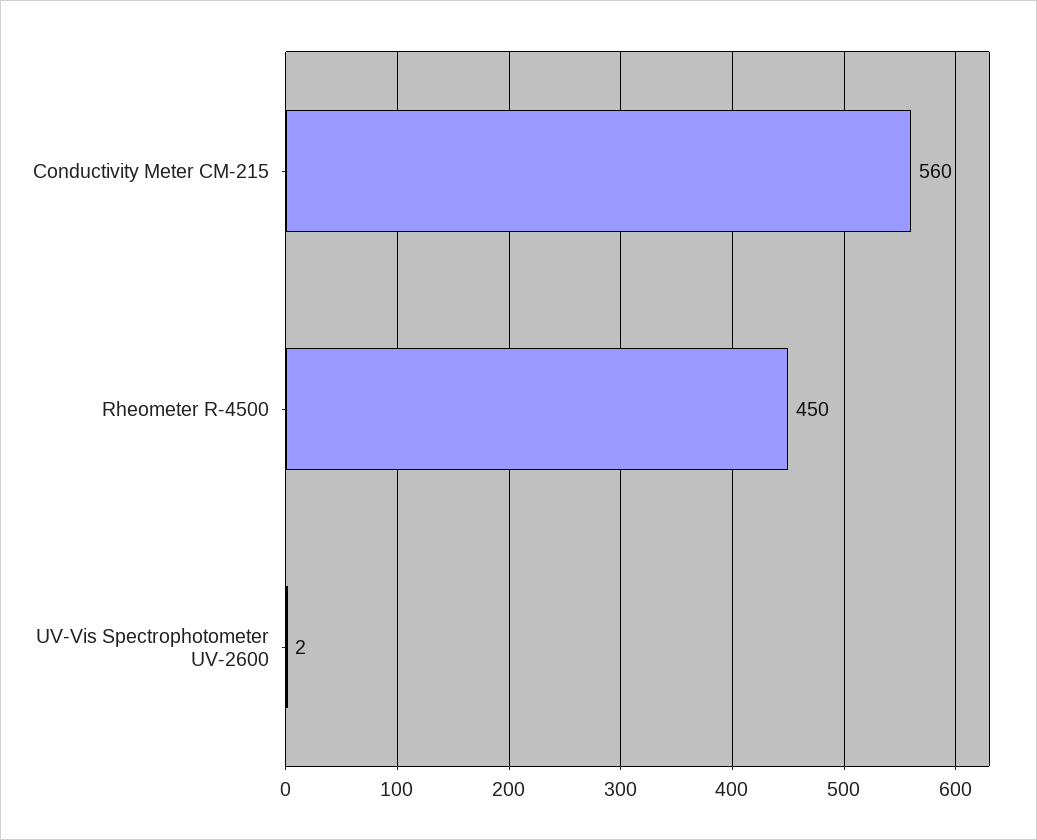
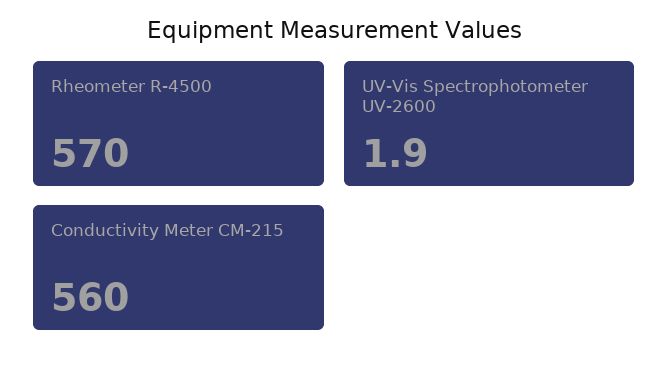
Rheometer R-4500: 450 -> 570

